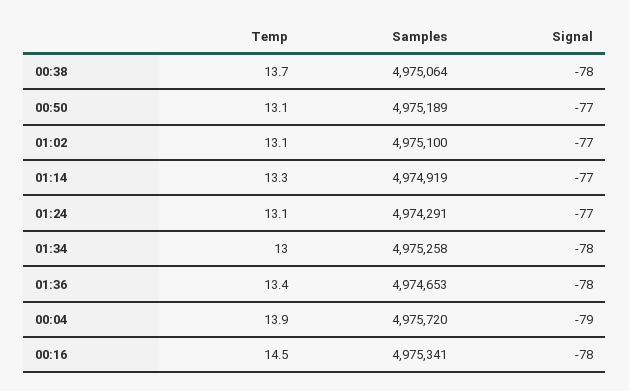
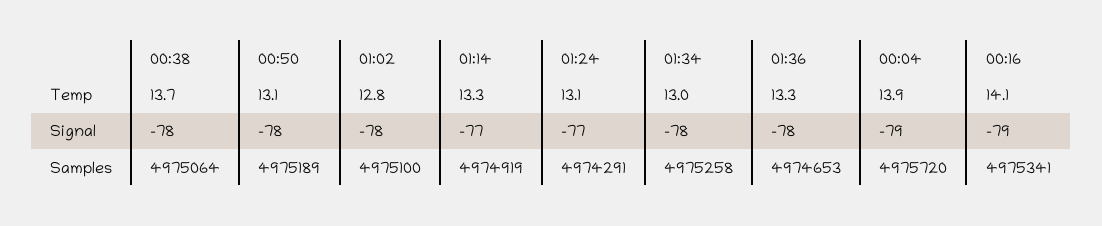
Signal, 00:50: -77 -> -78
Temp, 01:02: 13.1 -> 12.8
Signal, 01:02: -77 -> -78
Temp, 01:36: 13.4 -> 13.3
Temp, 00:16: 14.5 -> 14.1
Signal, 00:16: -78 -> -79

